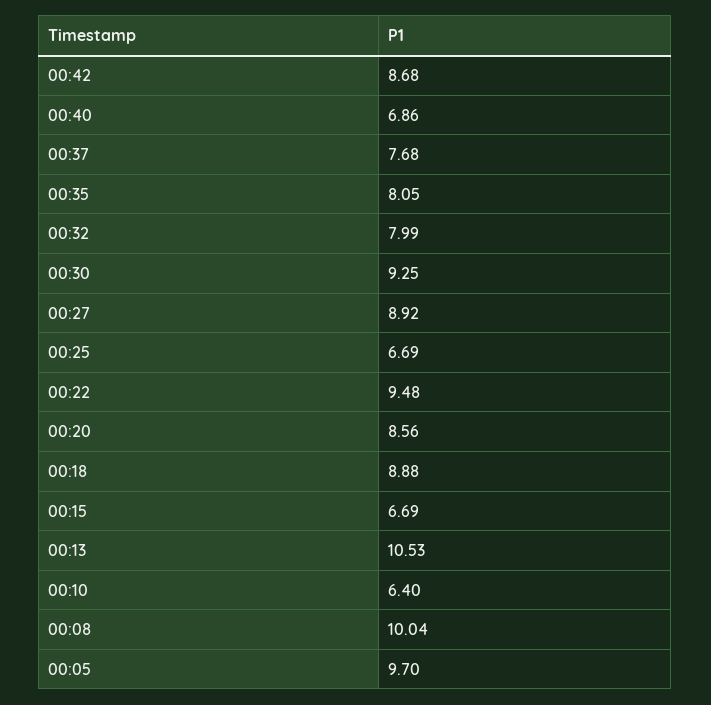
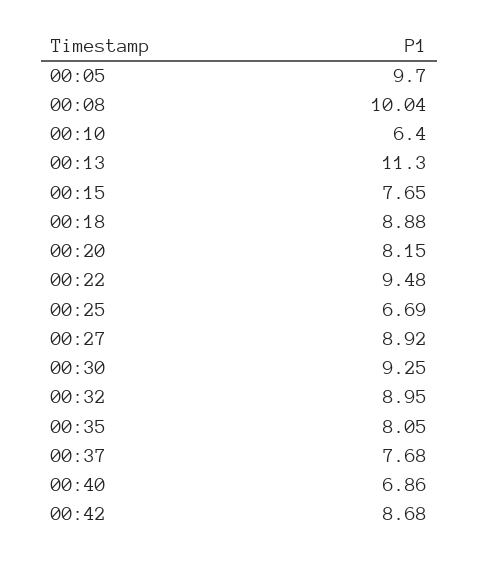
00:32: 7.99 -> 8.95
00:20: 8.56 -> 8.15
00:15: 6.69 -> 7.65
00:13: 10.53 -> 11.3

